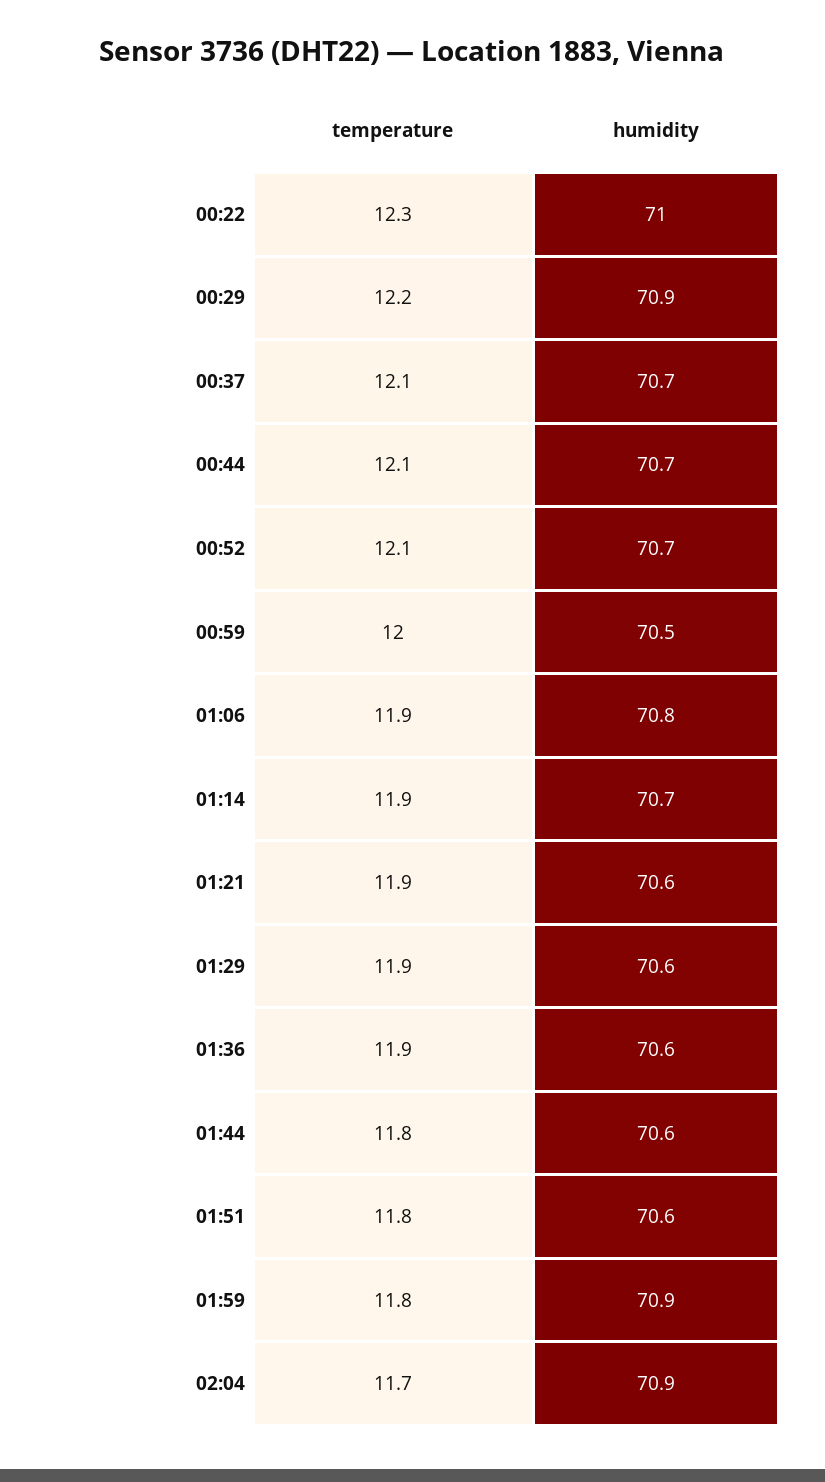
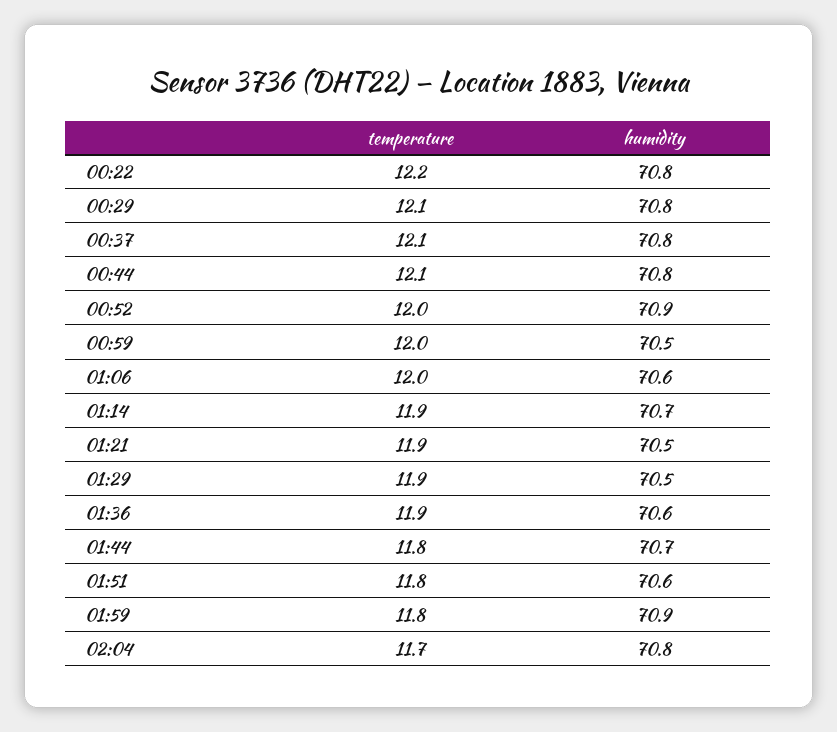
temperature, 00:22: 12.3 -> 12.2
humidity, 00:22: 71 -> 70.8
temperature, 00:29: 12.2 -> 12.1
humidity, 00:29: 70.9 -> 70.8
humidity, 00:37: 70.7 -> 70.8
humidity, 00:44: 70.7 -> 70.8
temperature, 00:52: 12.1 -> 12
humidity, 00:52: 70.7 -> 70.9
temperature, 01:06: 11.9 -> 12
humidity, 01:06: 70.8 -> 70.6
humidity, 01:21: 70.6 -> 70.5
humidity, 01:29: 70.6 -> 70.5
humidity, 01:44: 70.6 -> 70.7
humidity, 02:04: 70.9 -> 70.8

